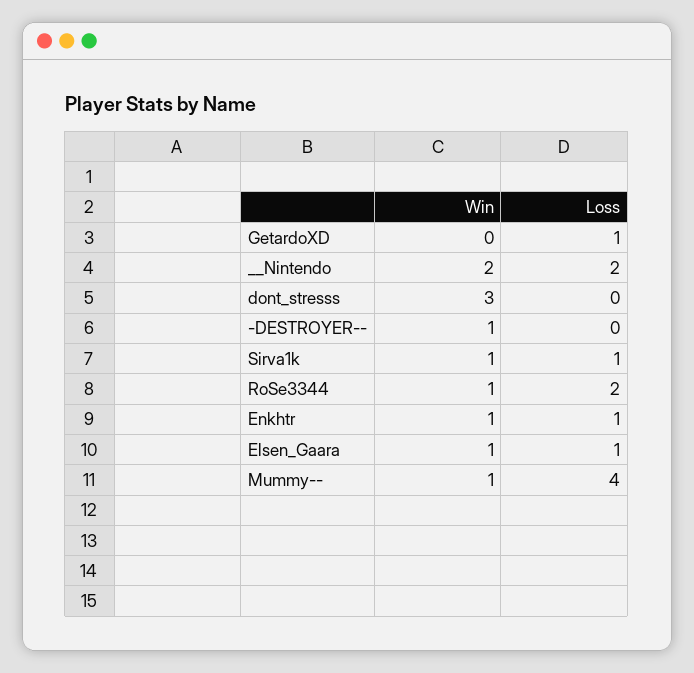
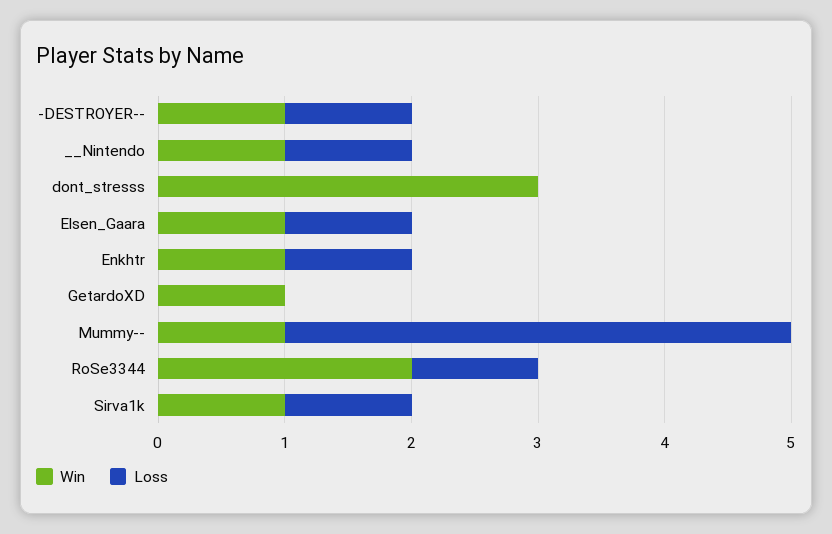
Win, GetardoXD: 0 -> 1
Loss, GetardoXD: 1 -> 0
Win, __Nintendo: 2 -> 1
Loss, __Nintendo: 2 -> 1
Loss, -DESTROYER--: 0 -> 1
Win, RoSe3344: 1 -> 2
Loss, RoSe3344: 2 -> 1

